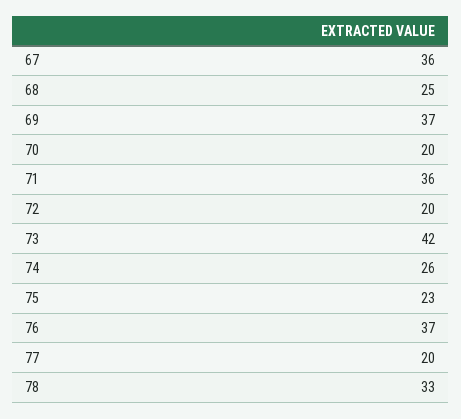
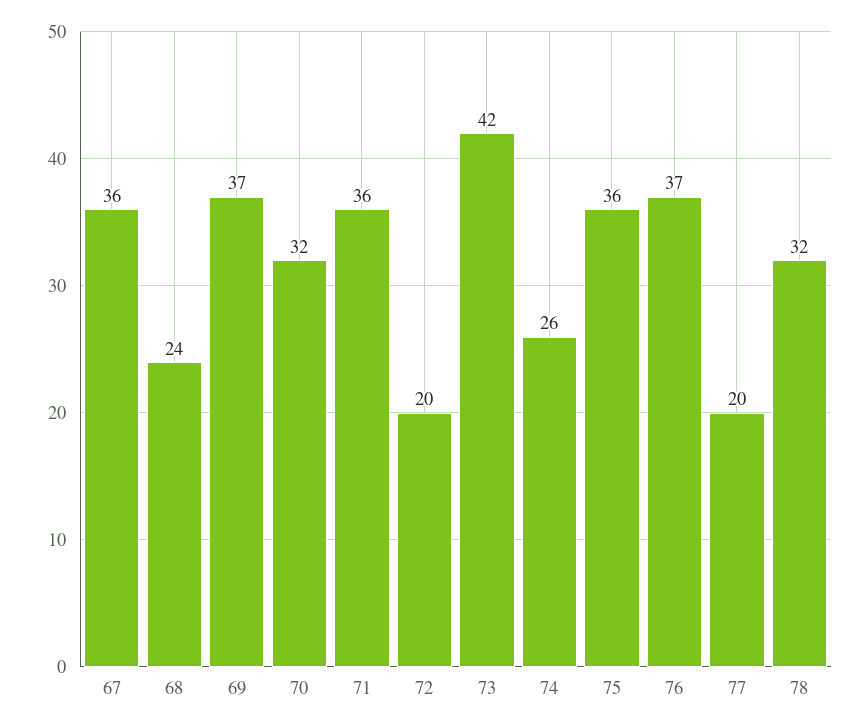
68: 25 -> 24
70: 20 -> 32
75: 23 -> 36
78: 33 -> 32

